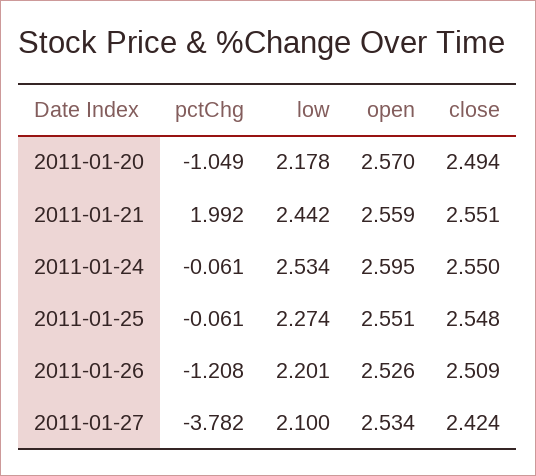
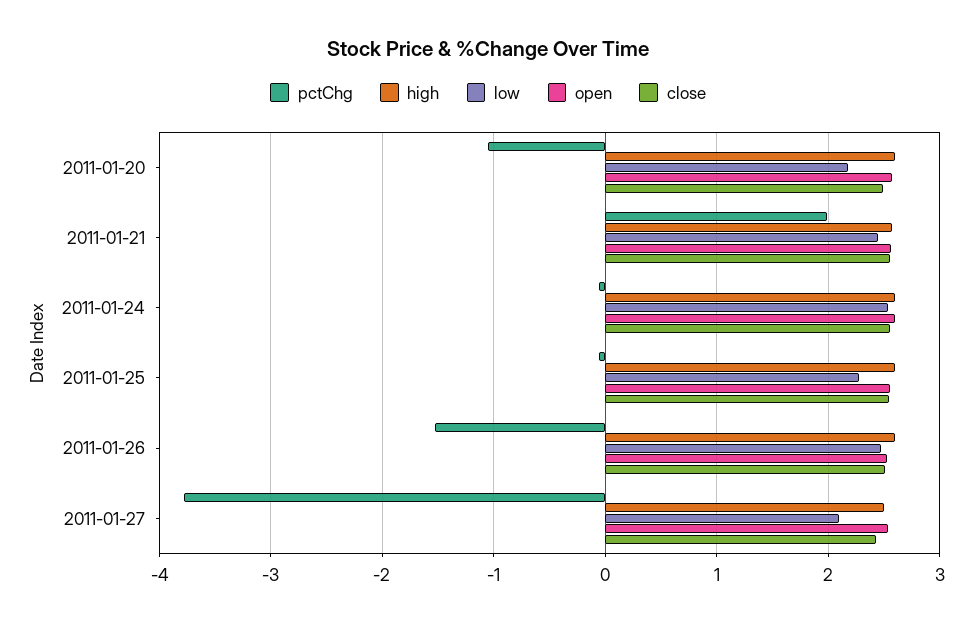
pctChg, 2011-01-26: -1.208 -> -1.5
low, 2011-01-26: 2.201 -> 2.5
high, 2011-01-20: none -> 2.6
high, 2011-01-21: none -> 2.6
high, 2011-01-24: none -> 2.6
high, 2011-01-25: none -> 2.6
high, 2011-01-26: none -> 2.6
high, 2011-01-27: none -> 2.5

